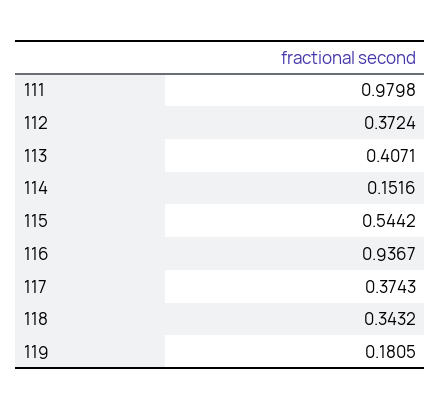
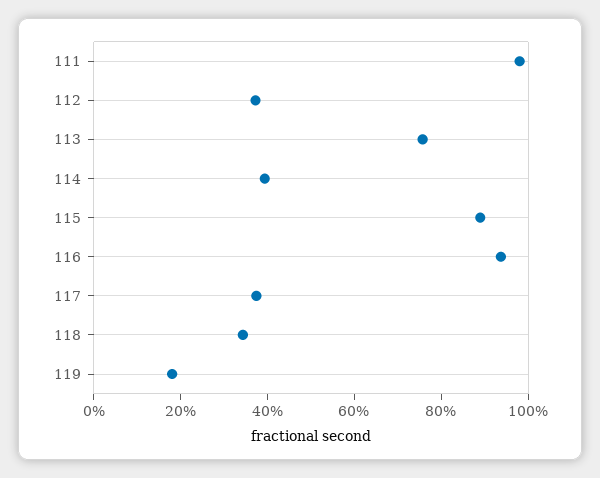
113: 0.4071 -> 0.75
114: 0.1516 -> 0.4
115: 0.5442 -> 0.9

